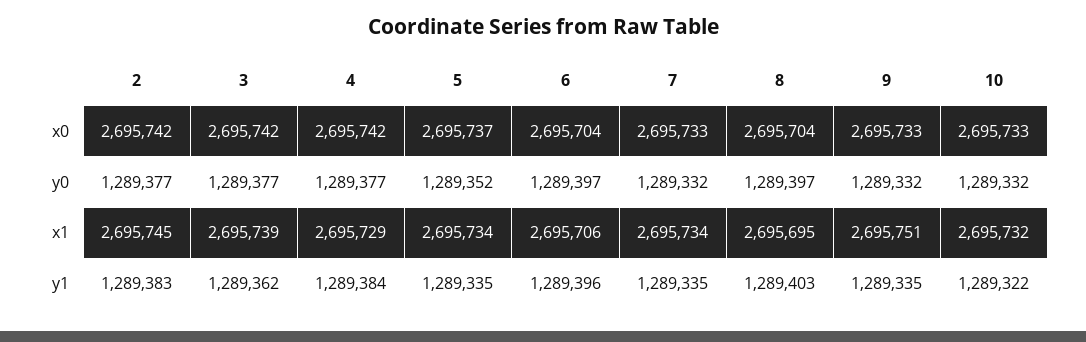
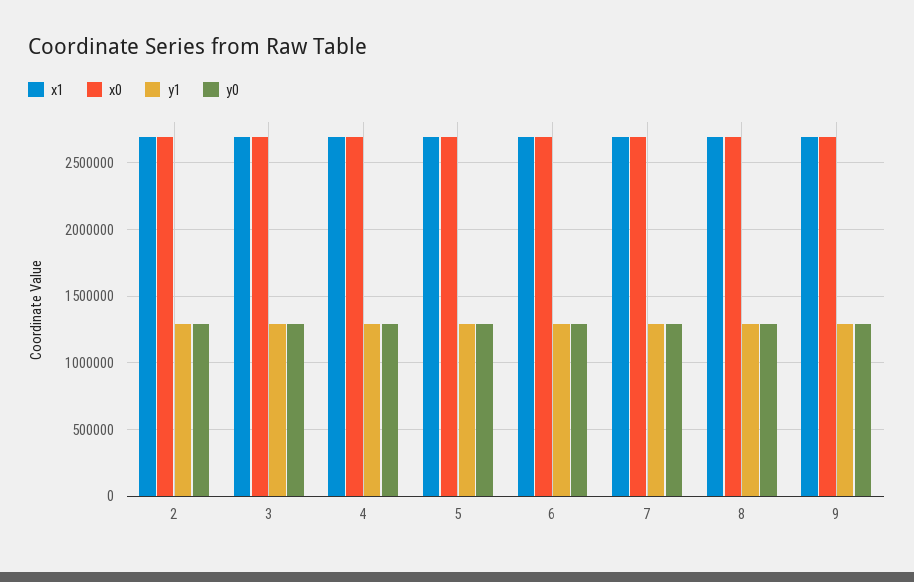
x0, 10: 2695733 -> none
y0, 10: 1289332 -> none
x1, 10: 2695732 -> none
y1, 10: 1289322 -> none

